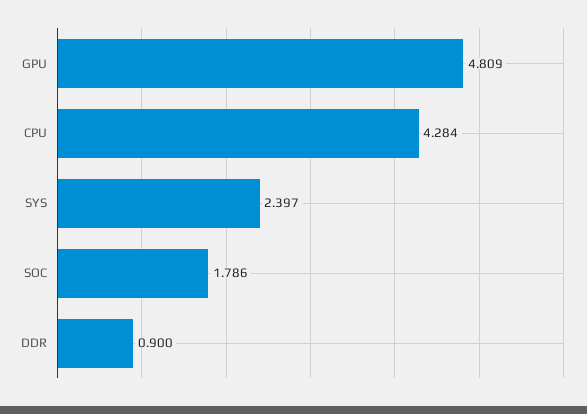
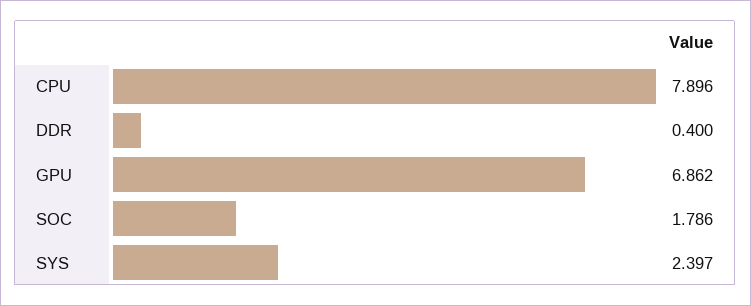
GPU: 4.809 -> 6.862
CPU: 4.284 -> 7.896
DDR: 0.9 -> 0.4

